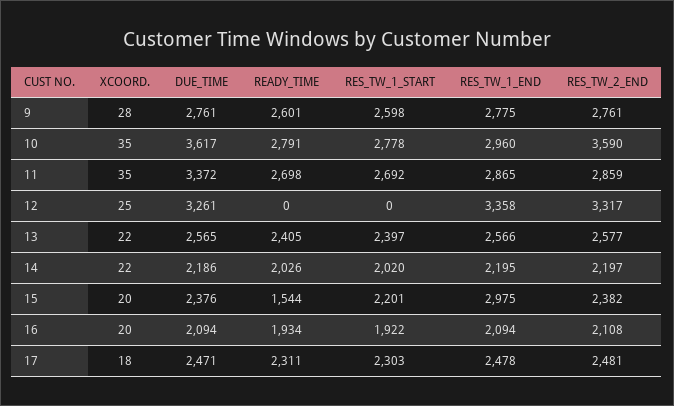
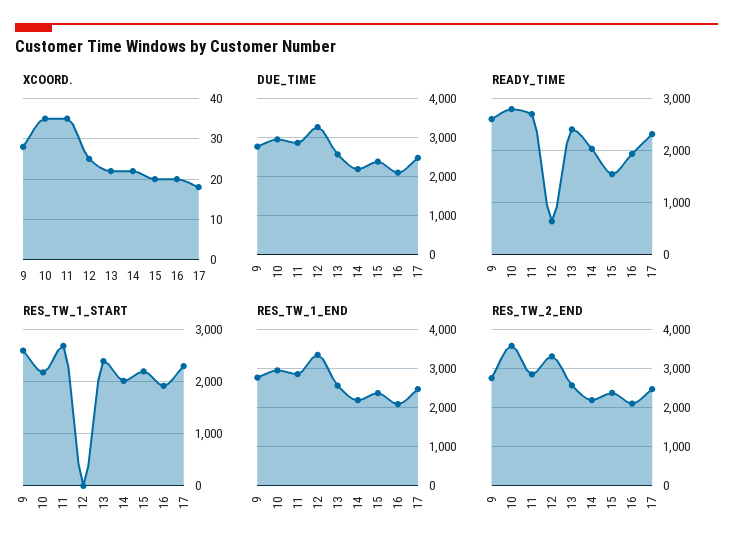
DUE_TIME, 10: 3617 -> 3000
RES_TW_1_START, 10: 2778 -> 2200
DUE_TIME, 11: 3372 -> 2800
READY_TIME, 12: 0 -> 600
RES_TW_1_END, 15: 2975 -> 2400

